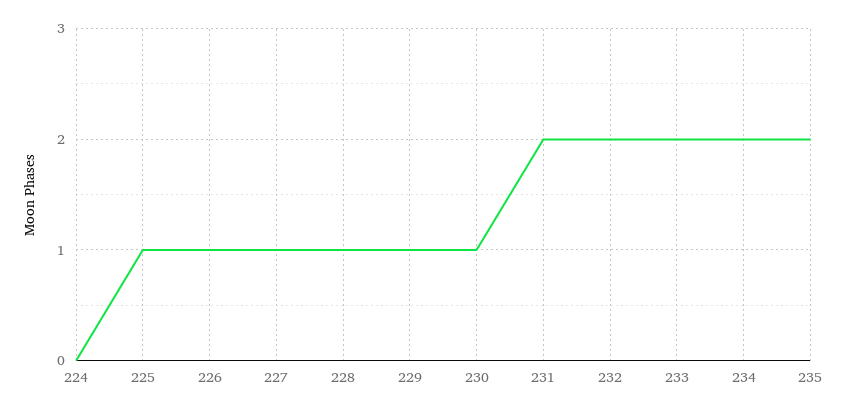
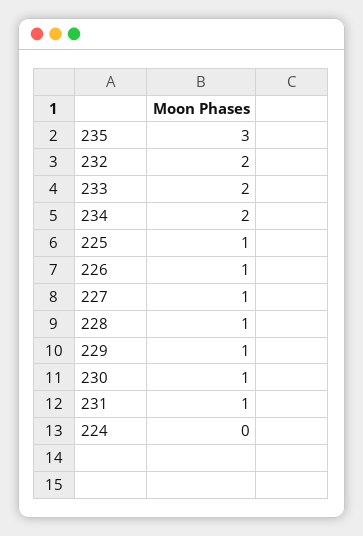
231: 2 -> 1
235: 2 -> 3

